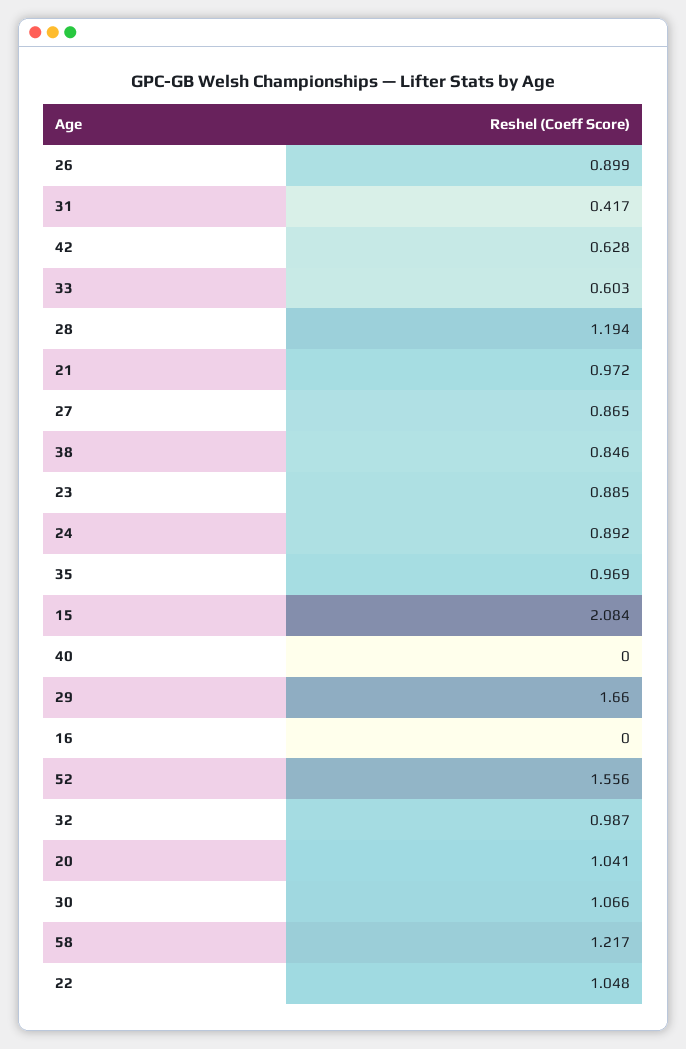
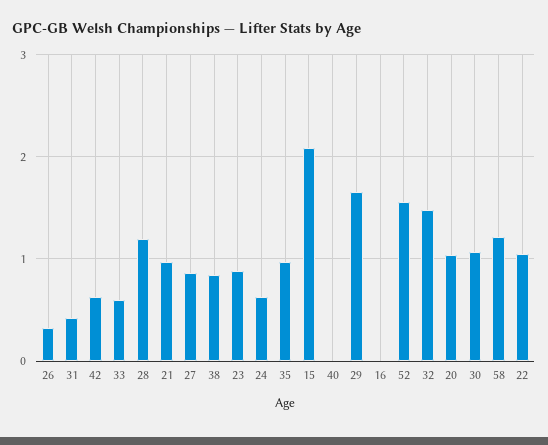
26: 0.899 -> 0.3
24: 0.892 -> 0.6
32: 0.987 -> 1.5

